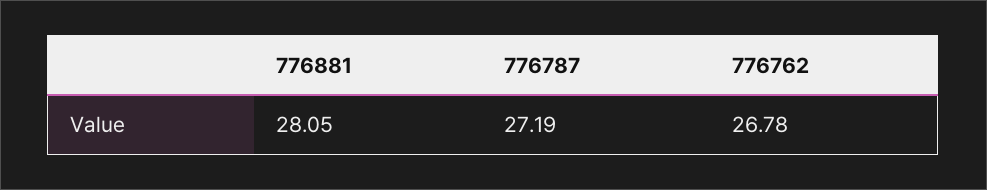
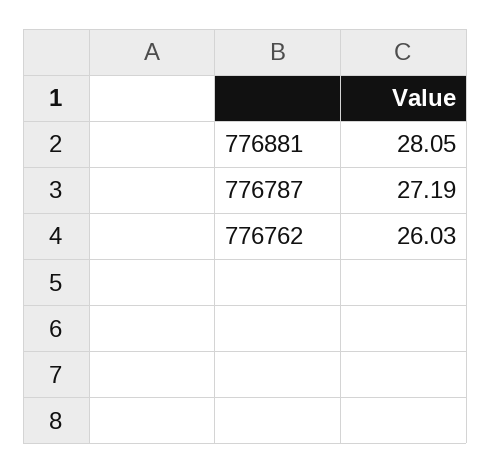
776762: 26.78 -> 26.03

